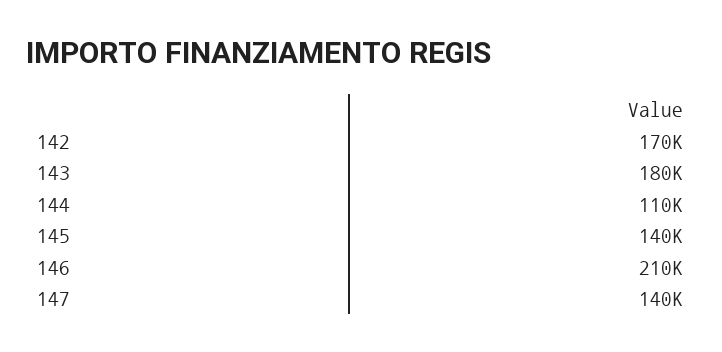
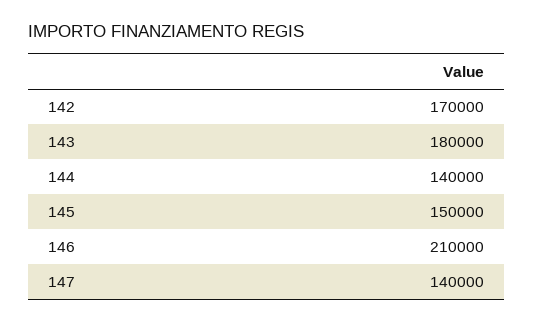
144: 110000 -> 140000
145: 140000 -> 150000

